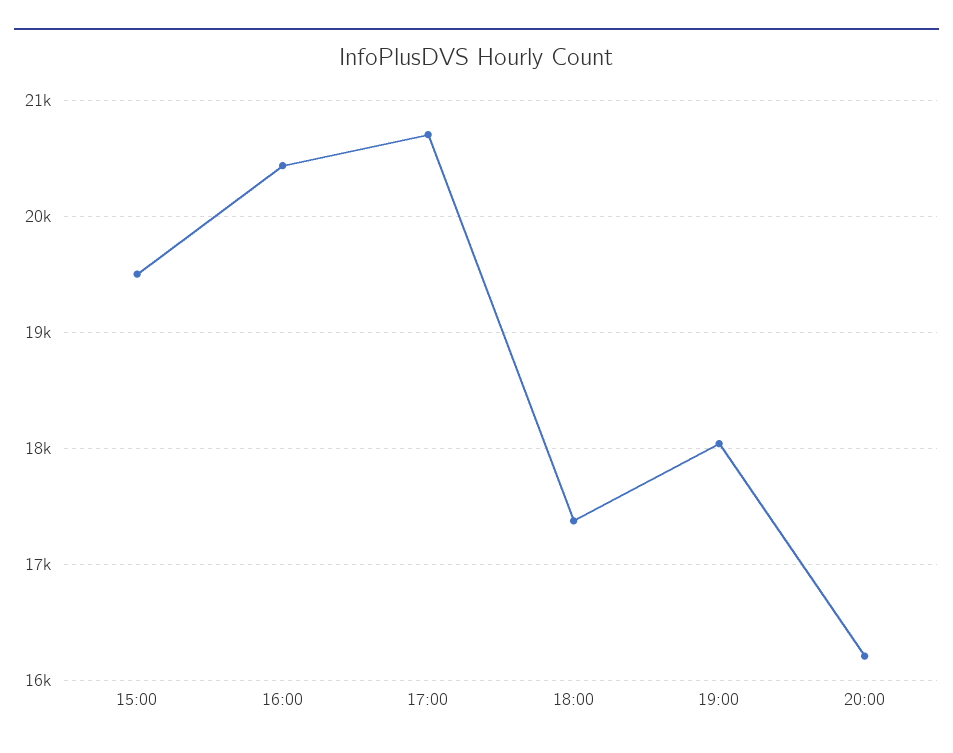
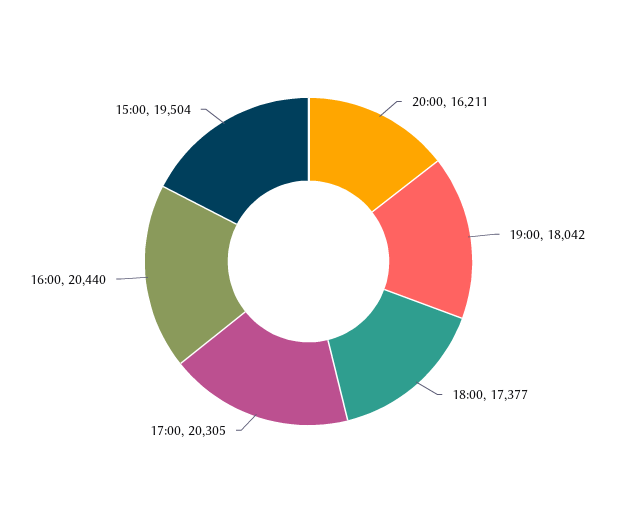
17:00: 20700 -> 20305

